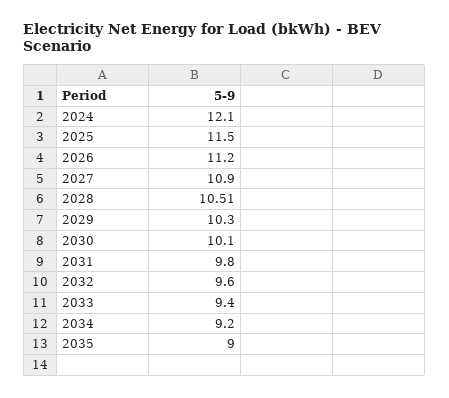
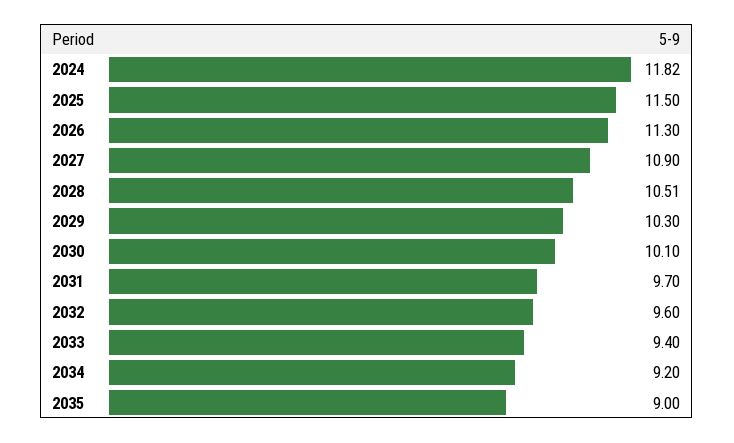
2024: 12.1 -> 11.82
2026: 11.2 -> 11.3
2031: 9.8 -> 9.7

